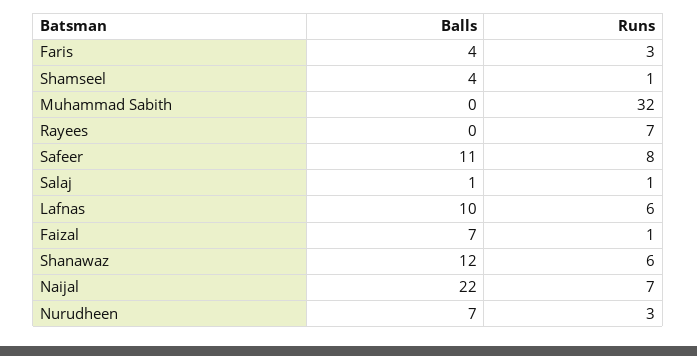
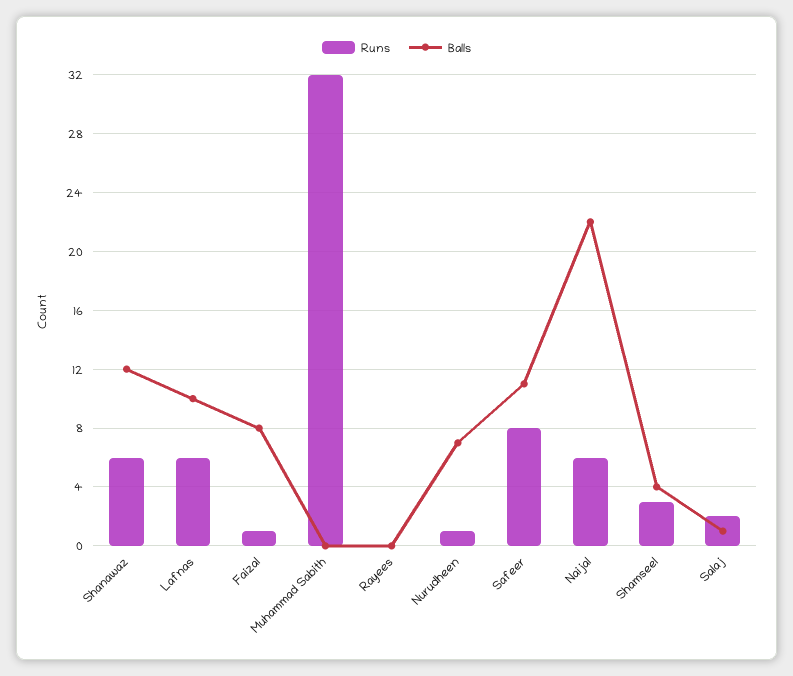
Balls, Faris: 4 -> none
Runs, Faris: 3 -> none
Runs, Shamseel: 1 -> 3
Runs, Rayees: 7 -> 0
Runs, Salaj: 1 -> 2
Balls, Faizal: 7 -> 8
Runs, Naijal: 7 -> 6
Runs, Nurudheen: 3 -> 1

